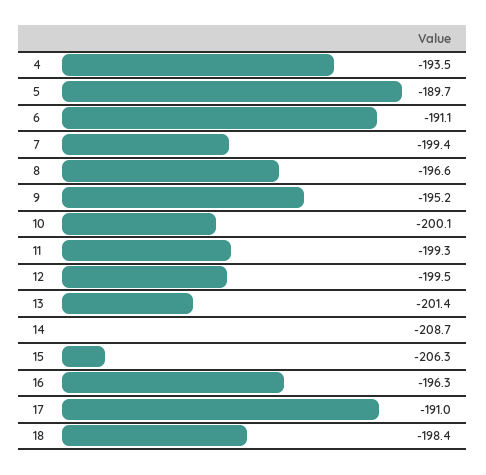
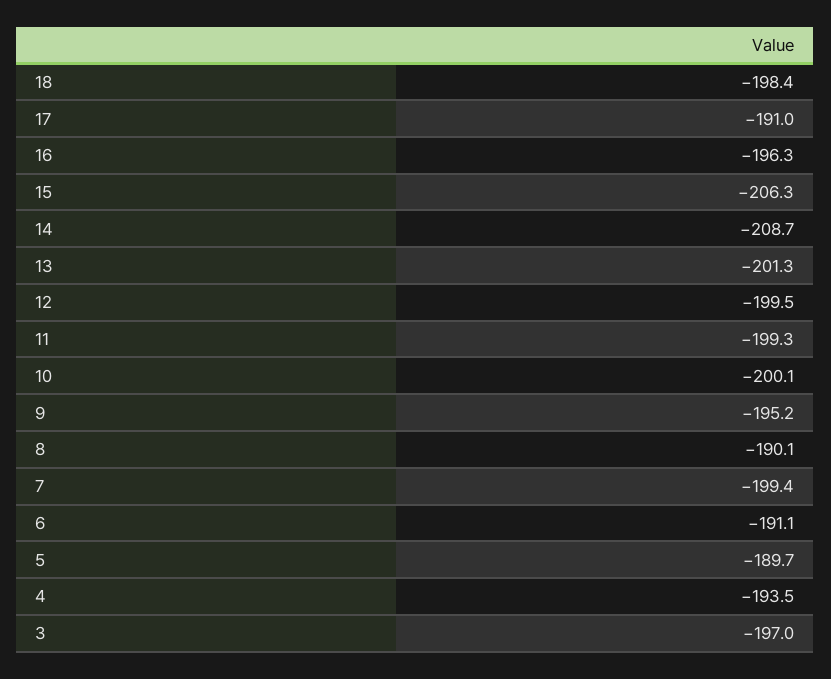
8: -196.6 -> -190.1
13: -201.4 -> -201.3
3: none -> -197

